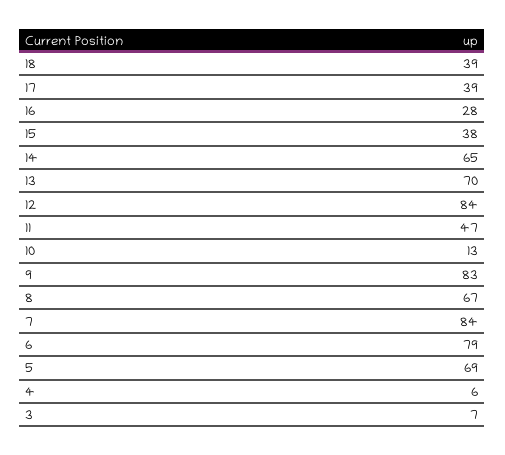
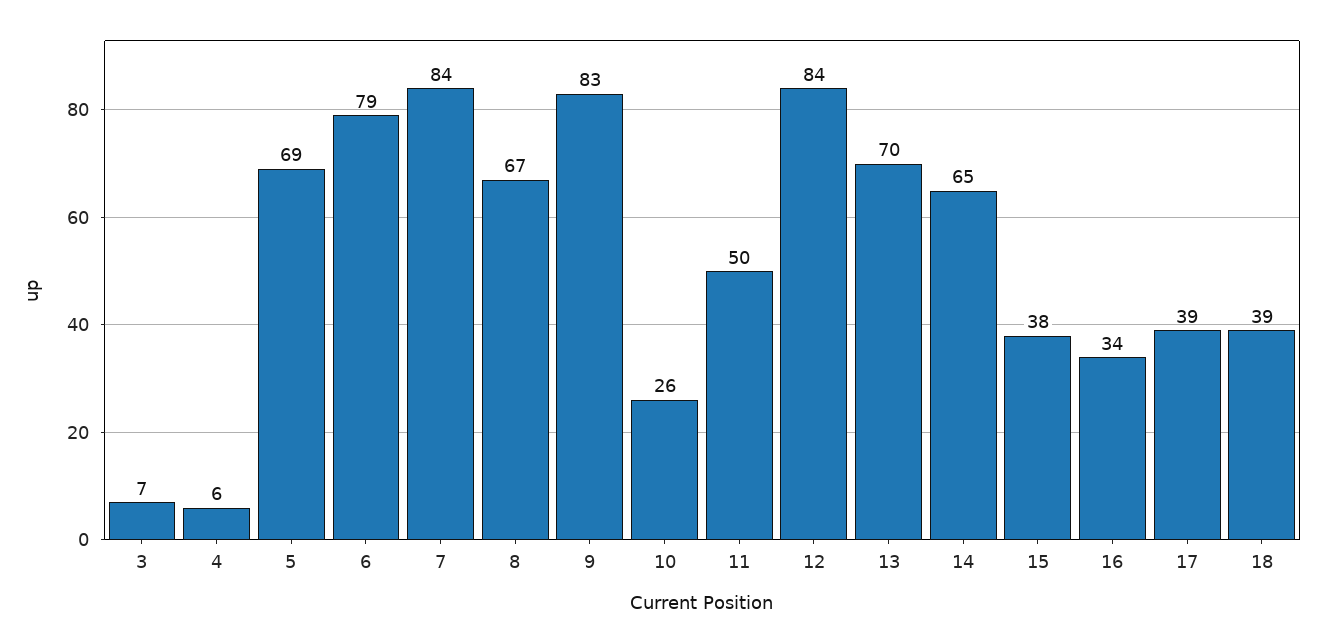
16: 28 -> 34
11: 47 -> 50
10: 13 -> 26

